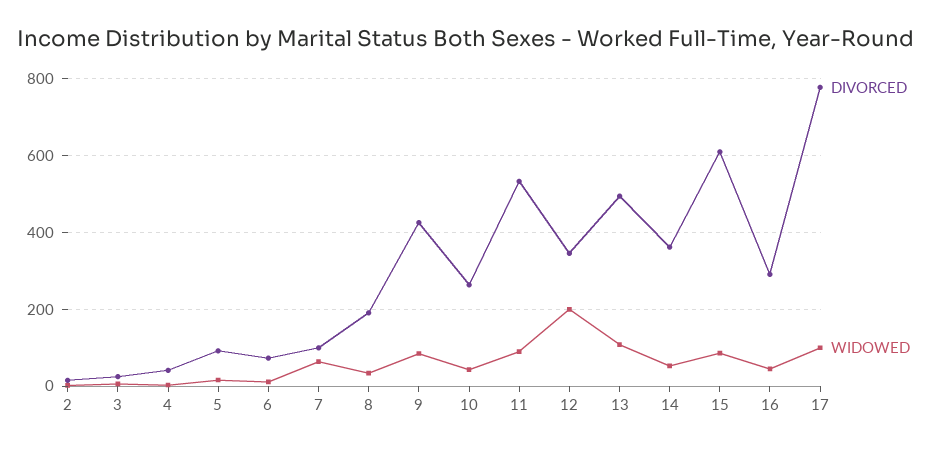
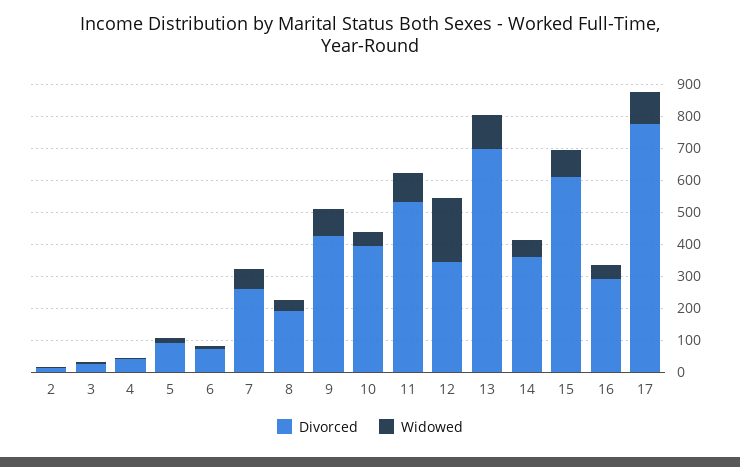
DIVORCED, 7: 100 -> 250
DIVORCED, 10: 260 -> 400
DIVORCED, 13: 500 -> 700

